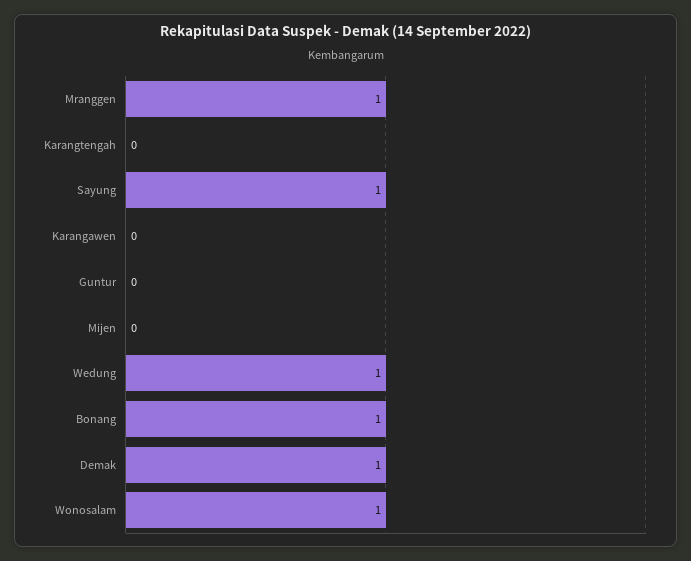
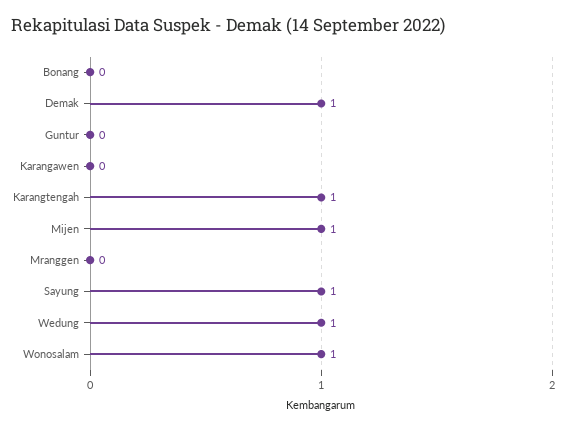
Mranggen: 1 -> 0
Karangtengah: 0 -> 1
Mijen: 0 -> 1
Bonang: 1 -> 0

